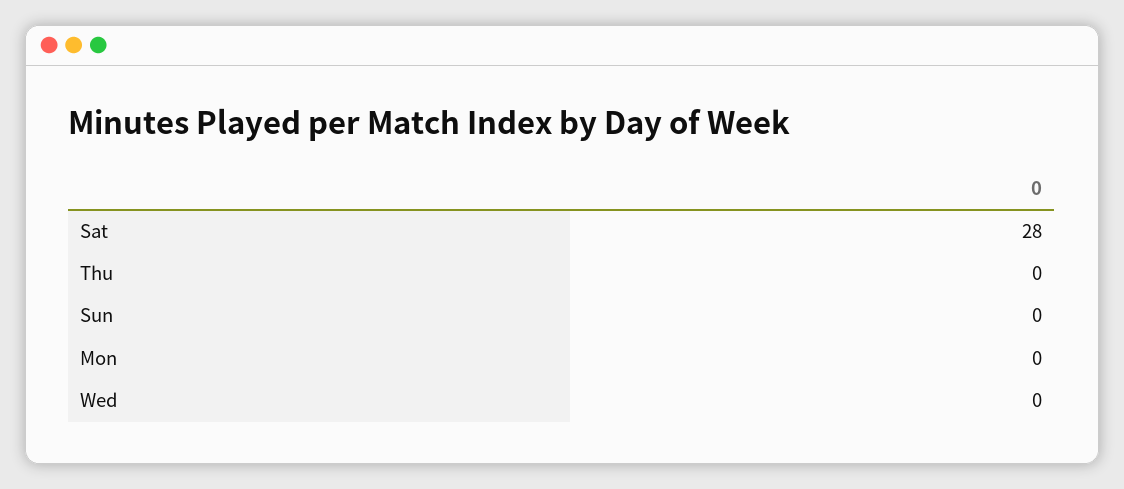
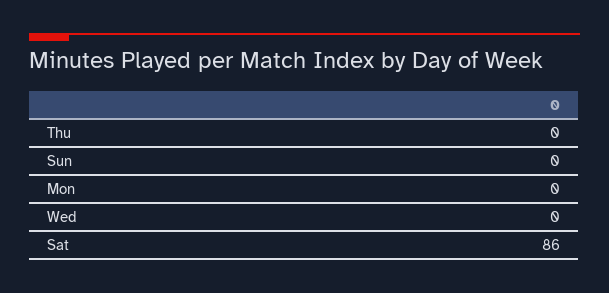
Sat: 28 -> 86

